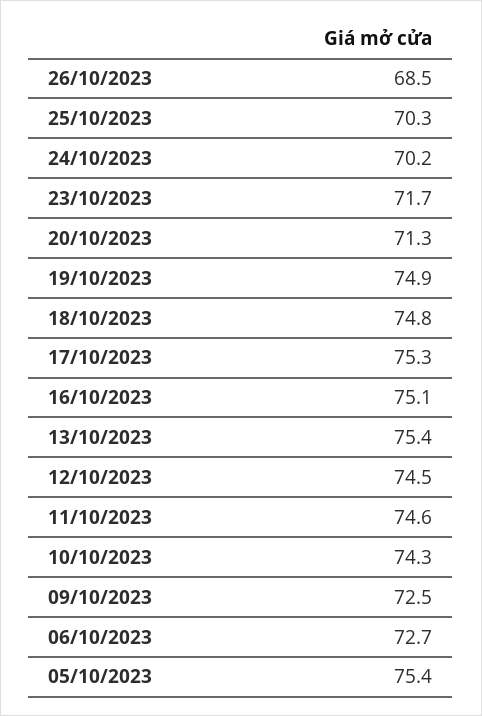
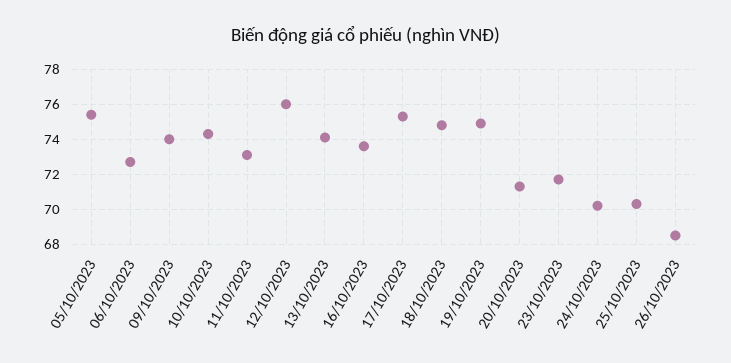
16/10/2023: 75.1 -> 73.5
13/10/2023: 75.4 -> 74
12/10/2023: 74.5 -> 76
11/10/2023: 74.6 -> 73
09/10/2023: 72.5 -> 74

